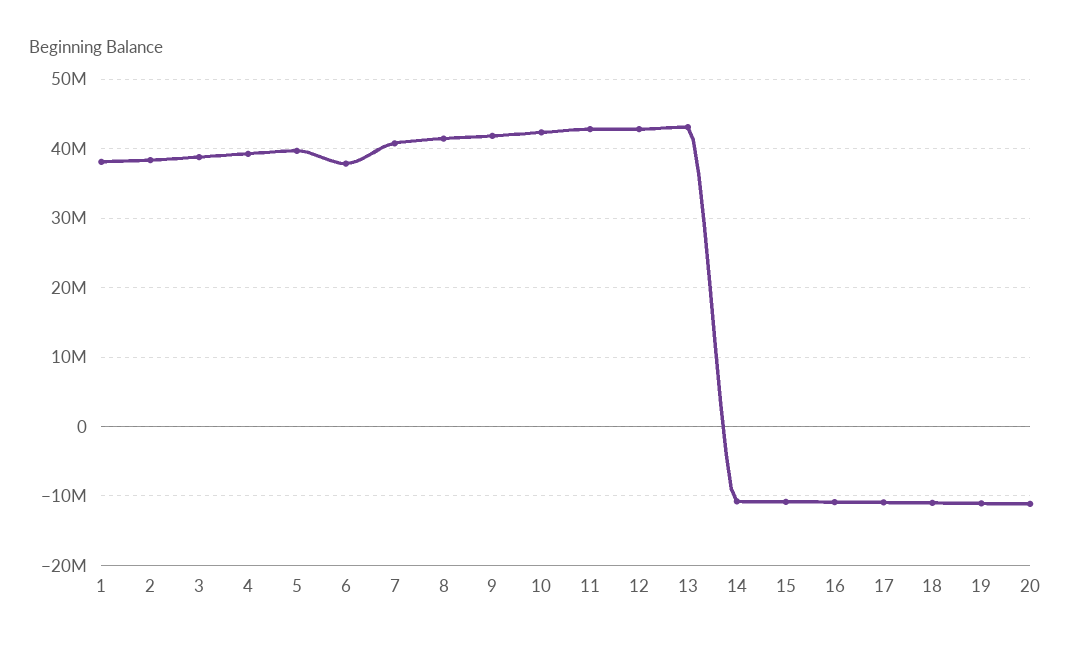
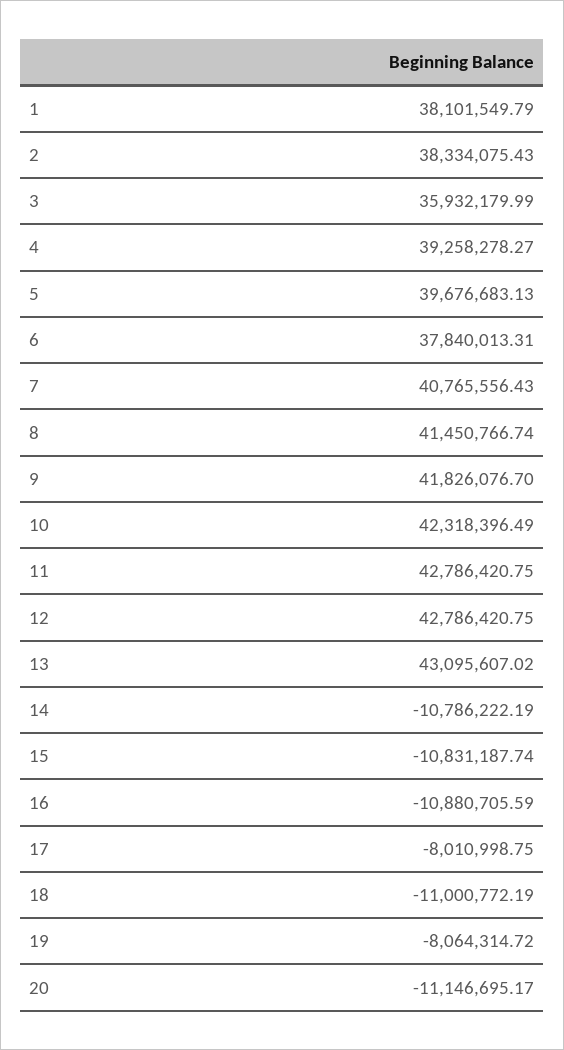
3: 39000000 -> 35932179.99
17: -11000000 -> -8010998.75
19: -11000000 -> -8064314.72

